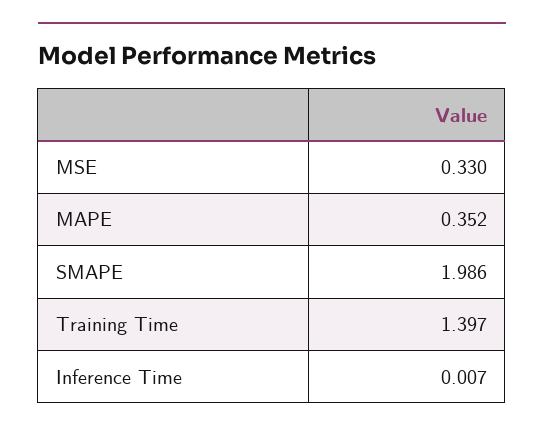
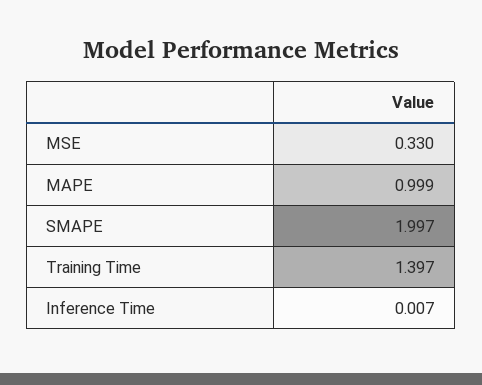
MAPE: 0.352 -> 0.999
SMAPE: 1.986 -> 1.997

